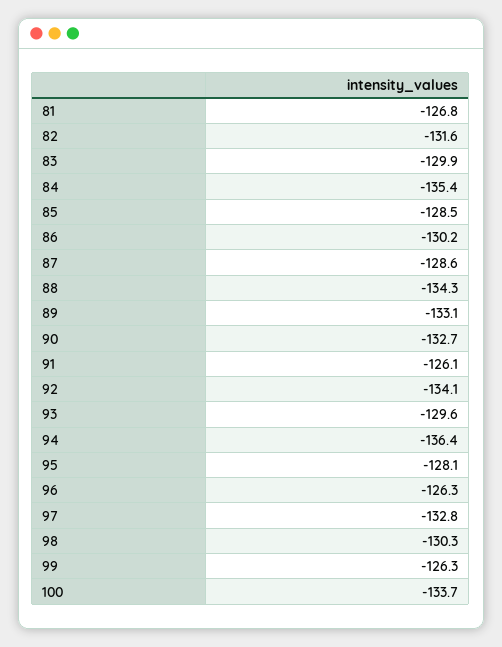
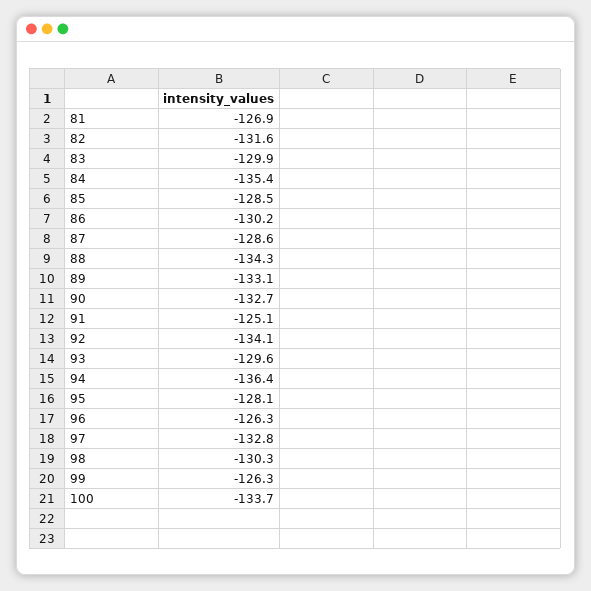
81: -126.8 -> -126.9
91: -126.1 -> -125.1

